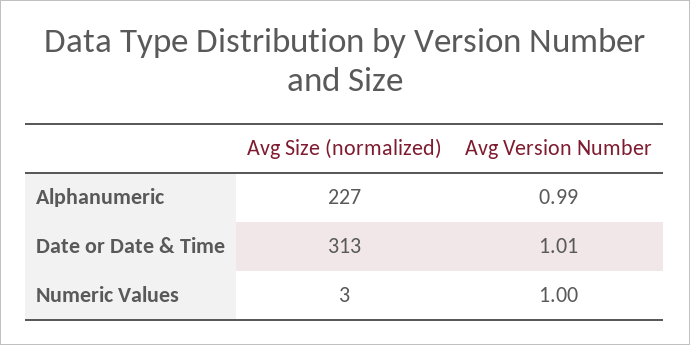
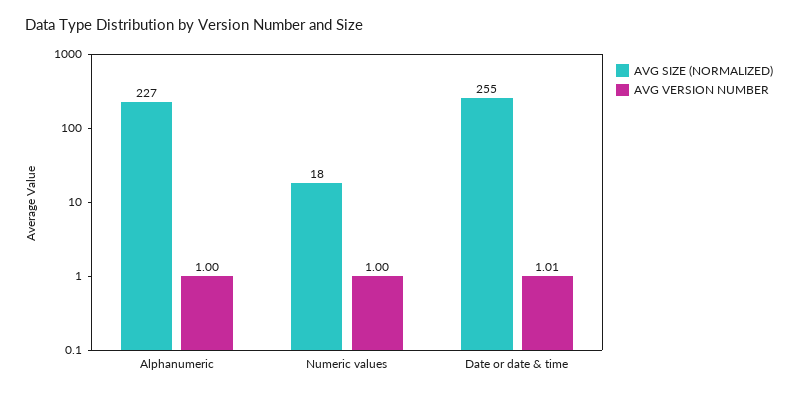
Avg Version Number, Alphanumeric: 0.99 -> 1
Avg Size (normalized), Date or Date & Time: 313 -> 255
Avg Size (normalized), Numeric Values: 3 -> 18

